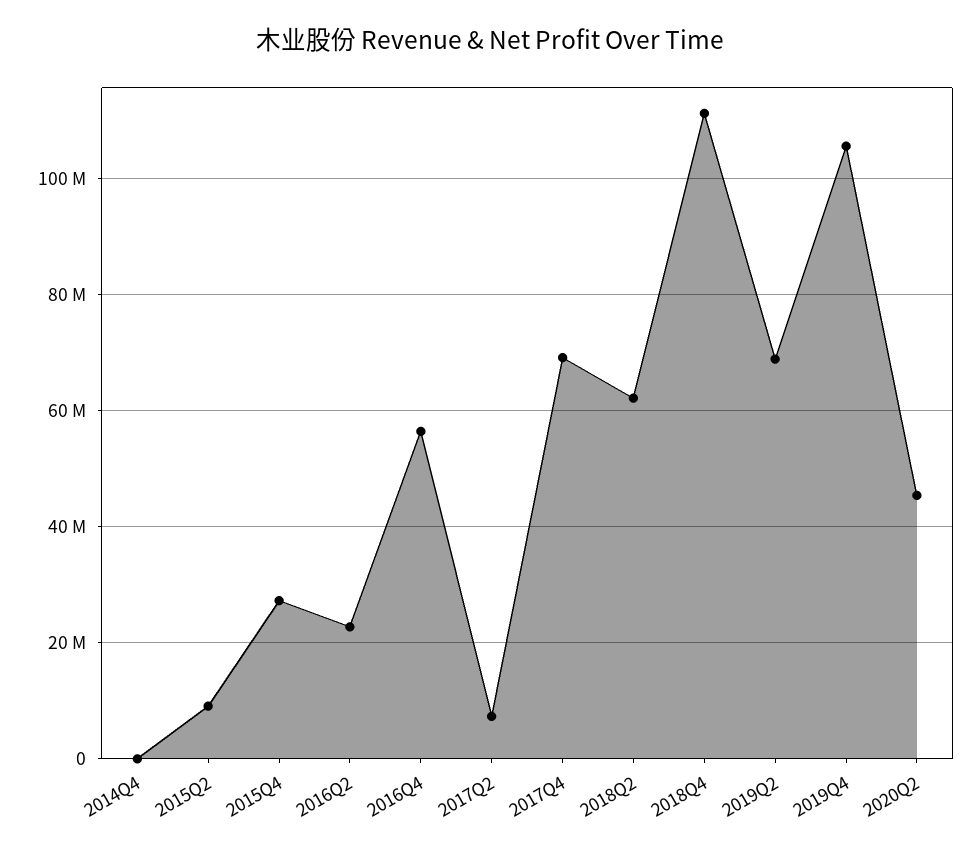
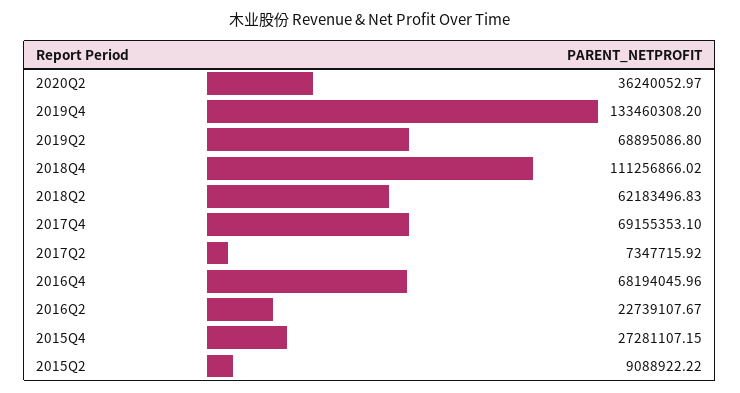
2014Q4: 0 -> none
2016Q4: 56000000 -> 68194045.96
2019Q4: 106000000 -> 133460308.2
2020Q2: 46000000 -> 36240052.97

